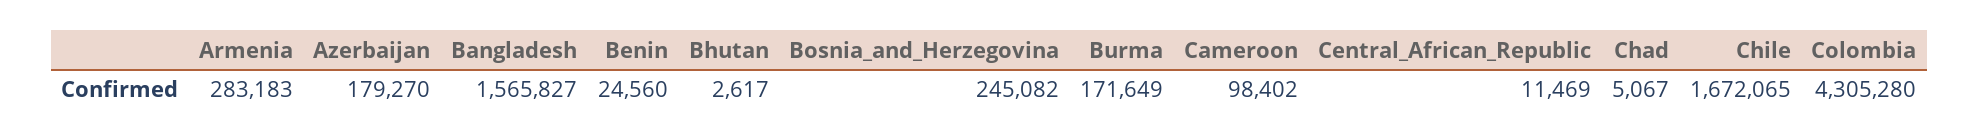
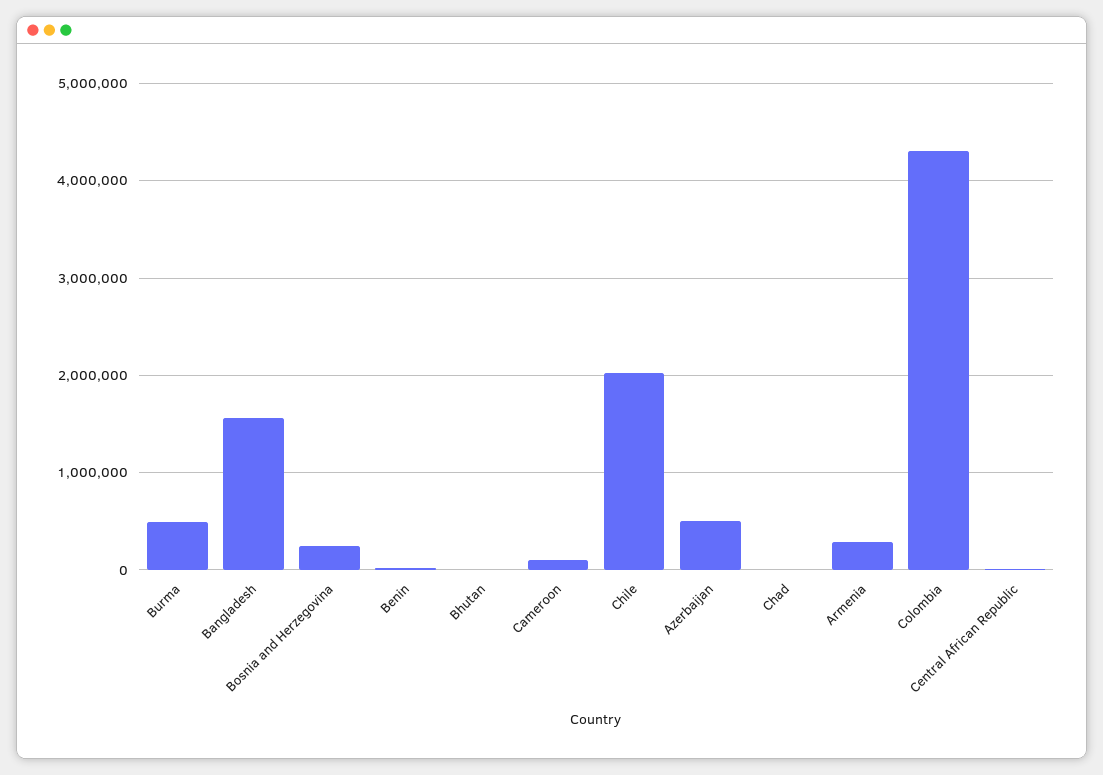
Azerbaijan: 179270 -> 500000
Burma: 171649 -> 500000
Chile: 1672065 -> 2000000

